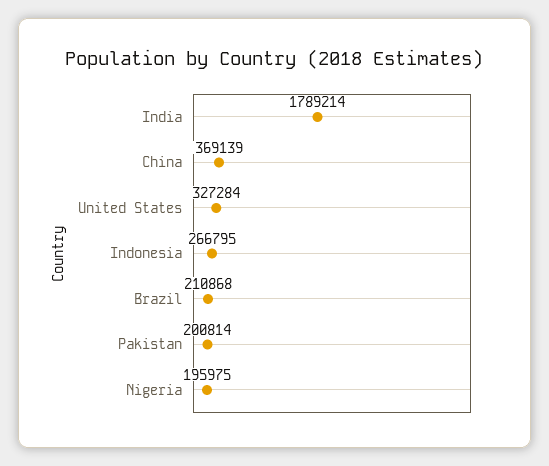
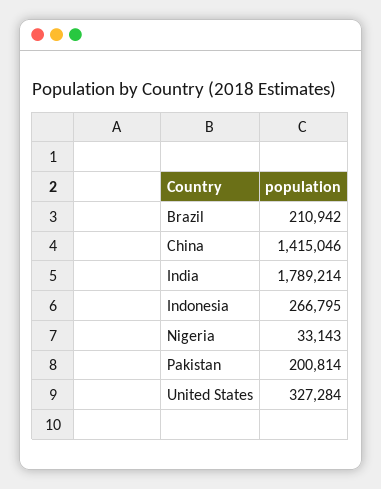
China: 369139 -> 1415046
Brazil: 210868 -> 210942
Nigeria: 195975 -> 33143

